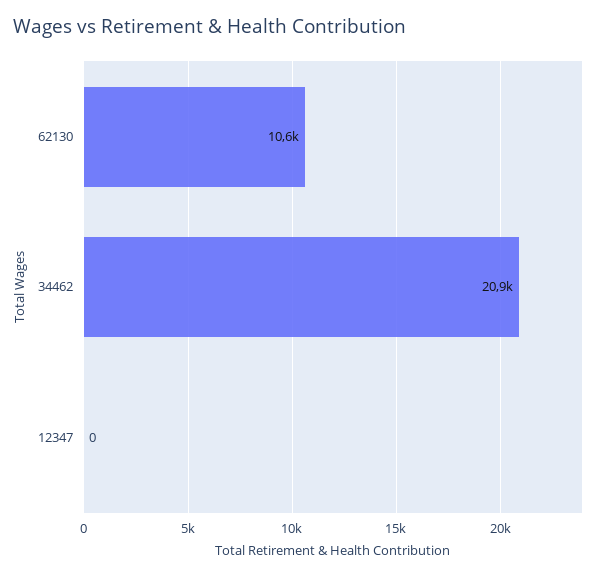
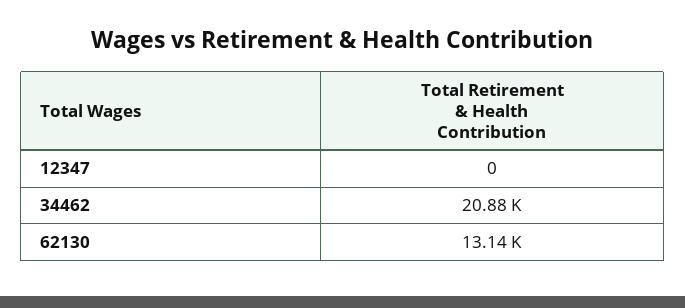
62130: 10600 -> 13140

